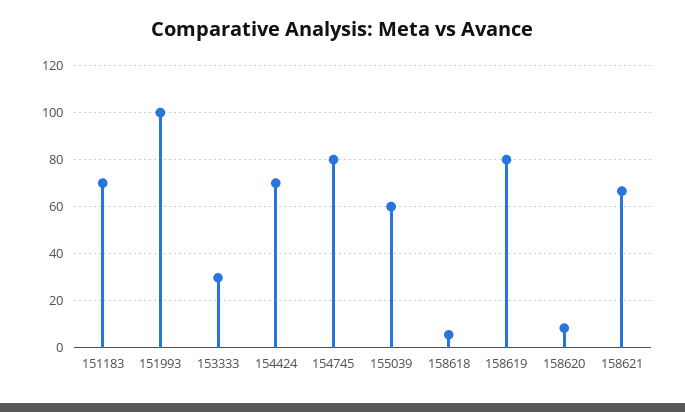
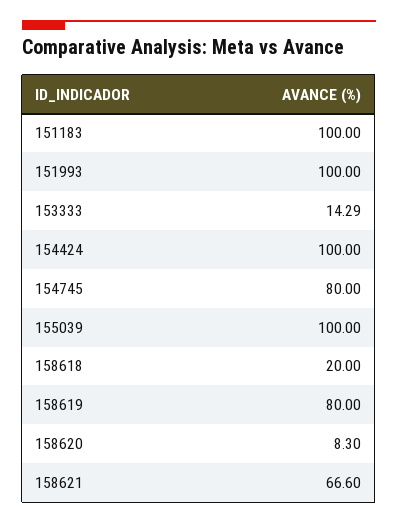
151183: 70 -> 100
153333: 30 -> 14.29
154424: 70 -> 100
155039: 60 -> 100
158618: 5 -> 20

